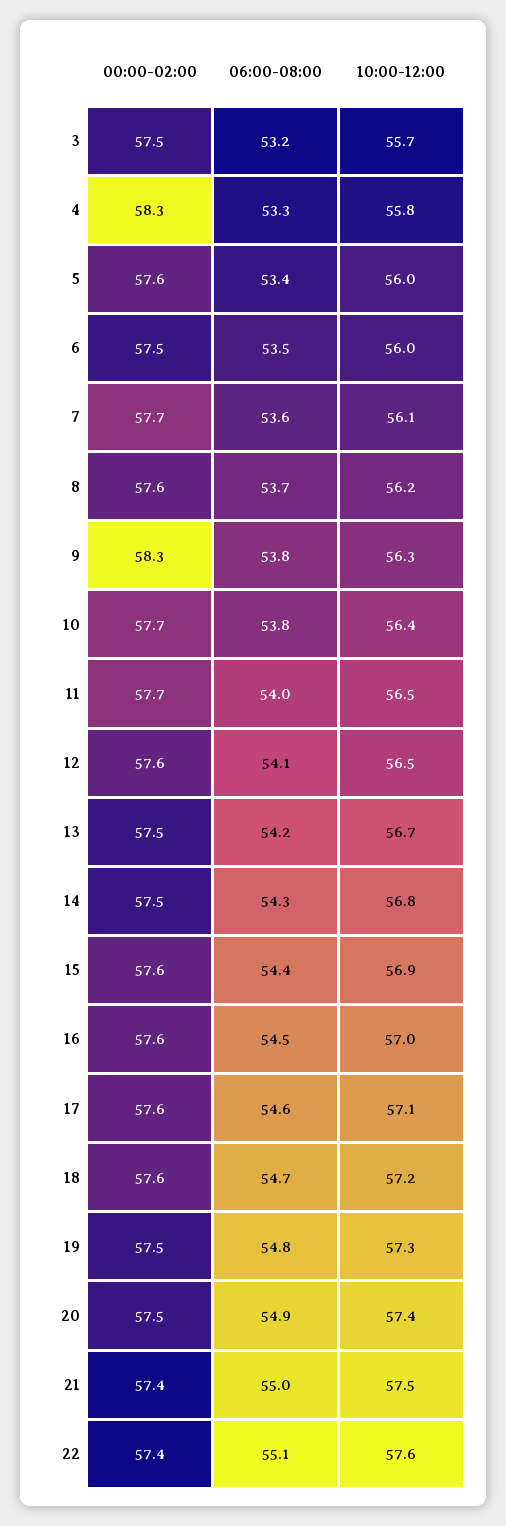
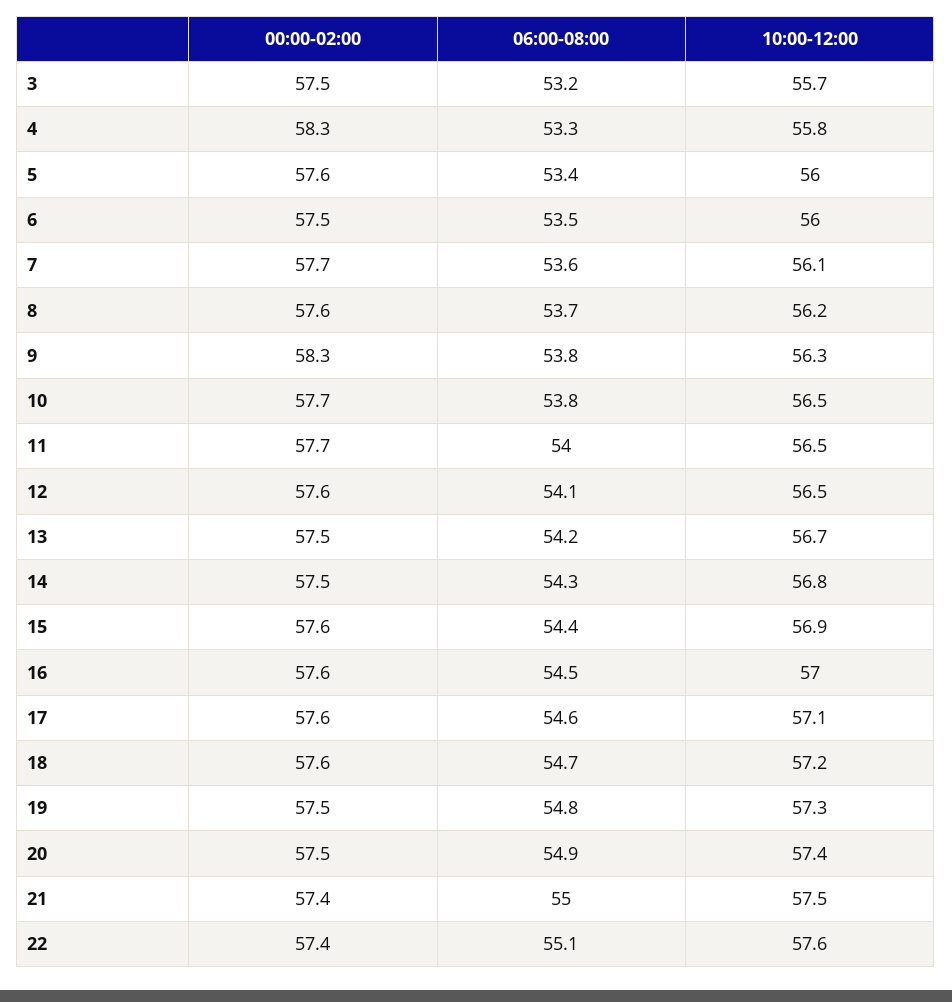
10:00-12:00, 10: 56.4 -> 56.5

